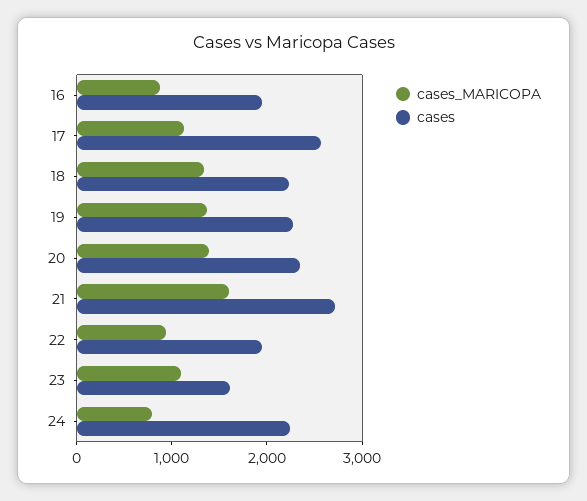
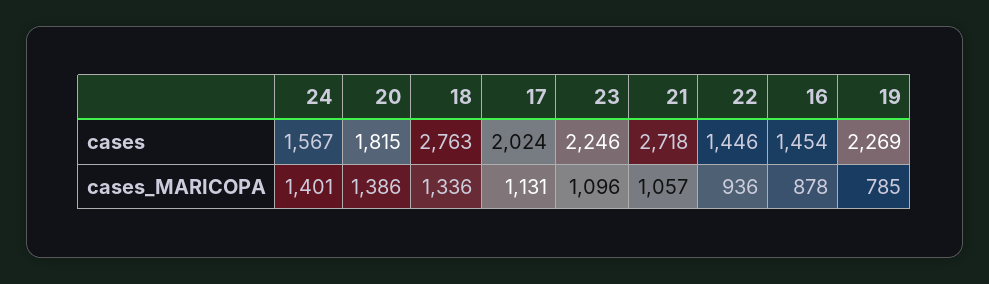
cases, 16: 2000 -> 1454
cases, 17: 2600 -> 2024
cases, 18: 2200 -> 2763
cases_MARICOPA, 19: 1400 -> 785
cases, 20: 2400 -> 1815
cases_MARICOPA, 21: 1600 -> 1057
cases, 22: 2000 -> 1446
cases, 23: 1600 -> 2246
cases_MARICOPA, 24: 800 -> 1401
cases, 24: 2200 -> 1567

